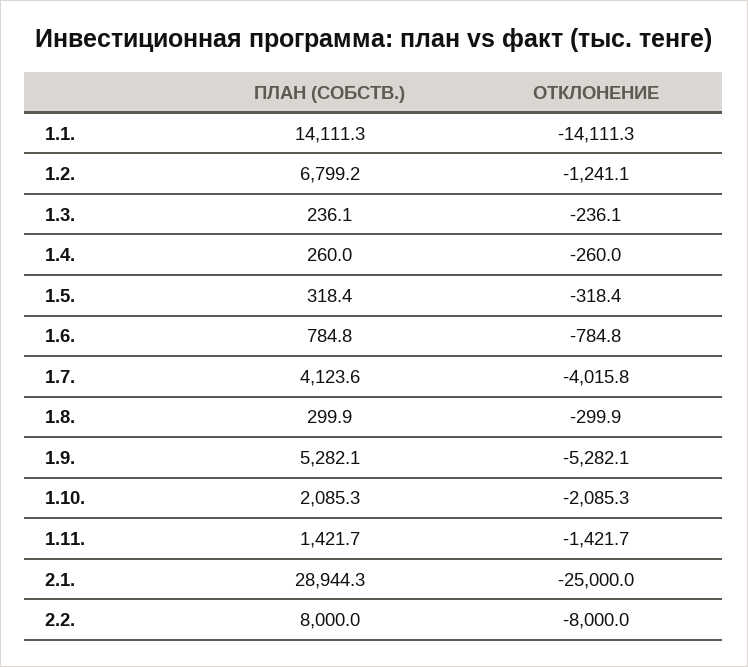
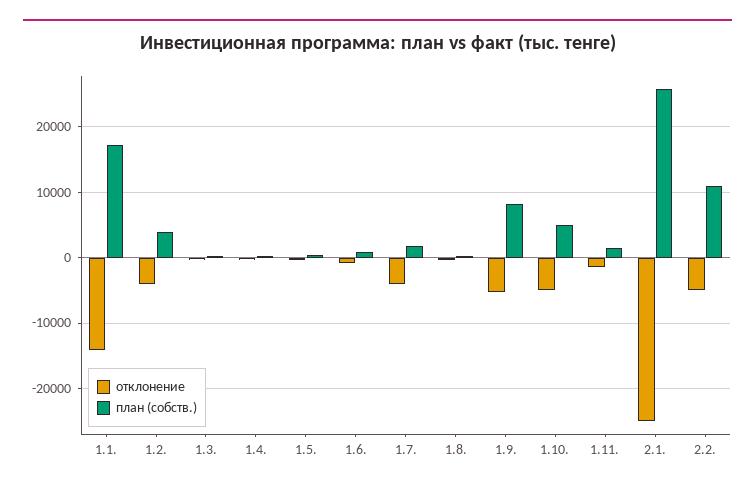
ПЛАН (СОБСТВ.), 1.1.: 14111.3 -> 17000
ПЛАН (СОБСТВ.), 1.2.: 6799.2 -> 4000
ОТКЛОНЕНИЕ, 1.2.: -1241.1 -> -4000
ПЛАН (СОБСТВ.), 1.7.: 4123.6 -> 2000
ПЛАН (СОБСТВ.), 1.9.: 5282.1 -> 8000
ПЛАН (СОБСТВ.), 1.10.: 2085.3 -> 5000
ОТКЛОНЕНИЕ, 1.10.: -2085.3 -> -5000
ПЛАН (СОБСТВ.), 2.1.: 28944.3 -> 26000
ПЛАН (СОБСТВ.), 2.2.: 8000 -> 11000
ОТКЛОНЕНИЕ, 2.2.: -8000 -> -5000

